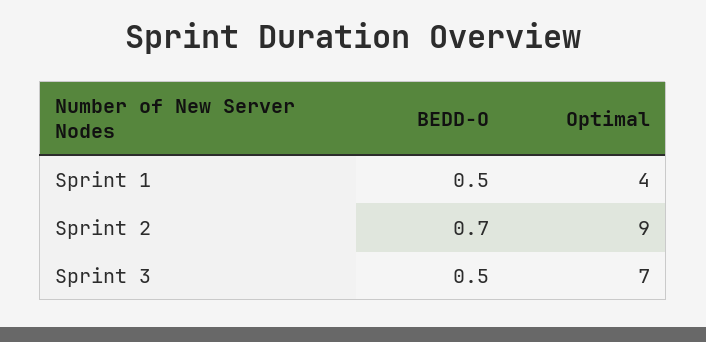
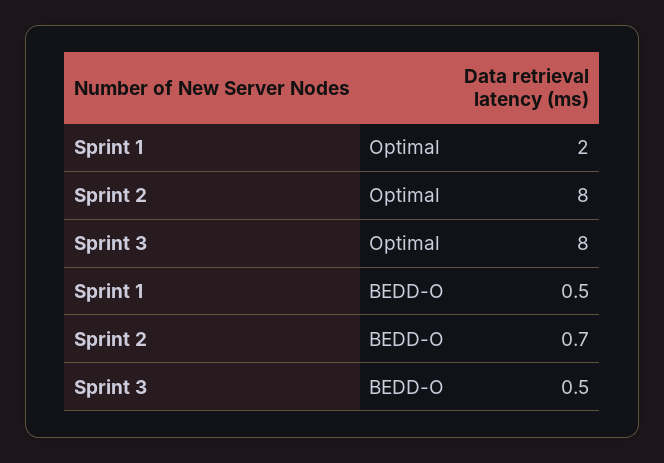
Optimal, Sprint 1: 4 -> 2
Optimal, Sprint 2: 9 -> 8
Optimal, Sprint 3: 7 -> 8

